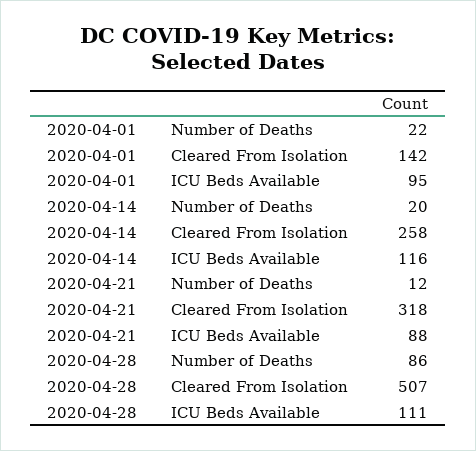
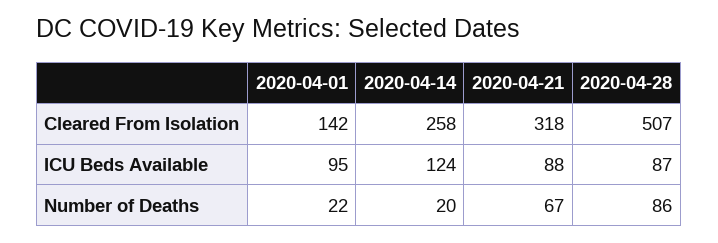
2020-04-14, ICU Beds Available: 116 -> 124
2020-04-21, Number of Deaths: 12 -> 67
2020-04-28, ICU Beds Available: 111 -> 87

